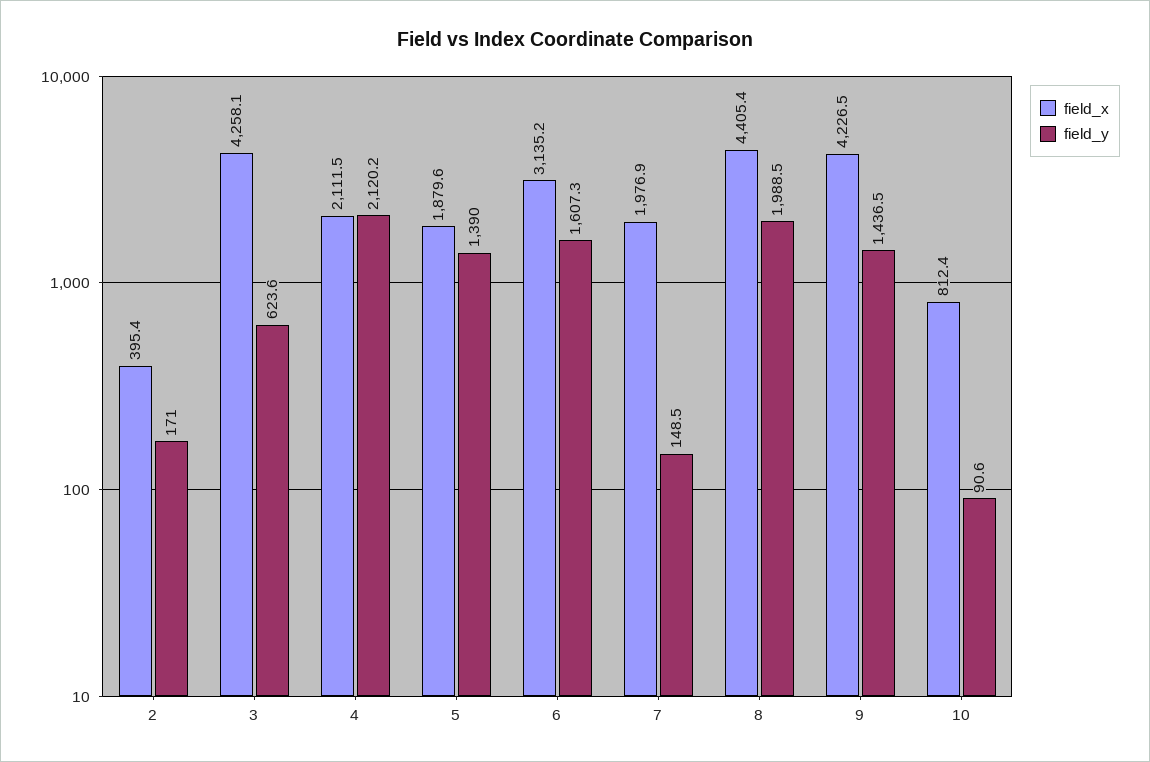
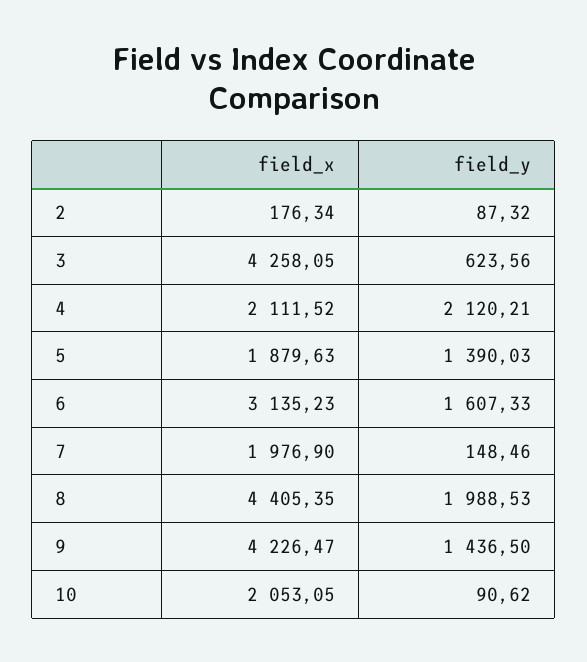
field_x, 2: 395.4 -> 176.34
field_y, 2: 171 -> 87.32
field_x, 10: 812.4 -> 2053.05

